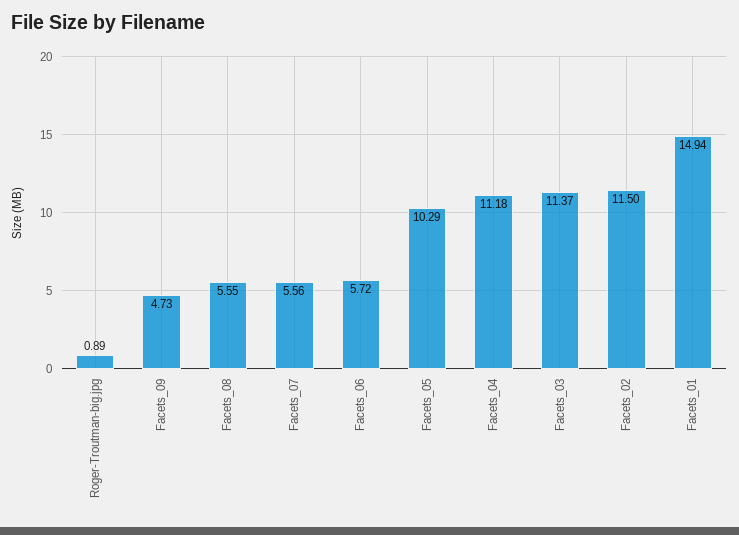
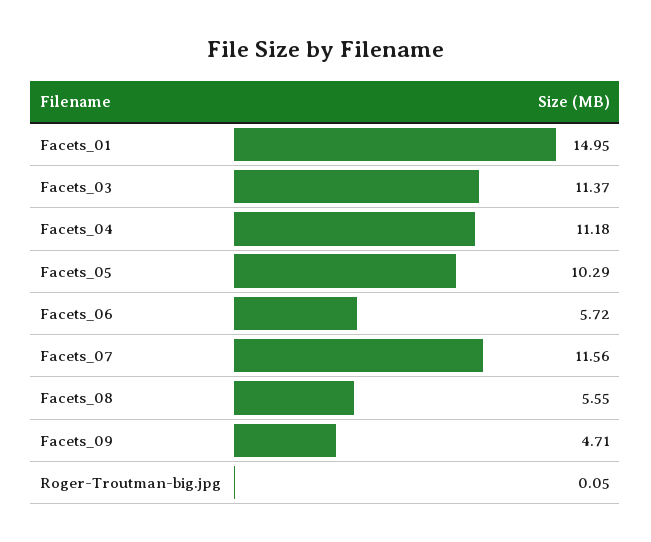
Roger-Troutman-big.jpg: 0.89 -> 0.05
Facets_09: 4.73 -> 4.71
Facets_07: 5.56 -> 11.56
Facets_02: 11.5 -> none
Facets_01: 14.94 -> 14.95

